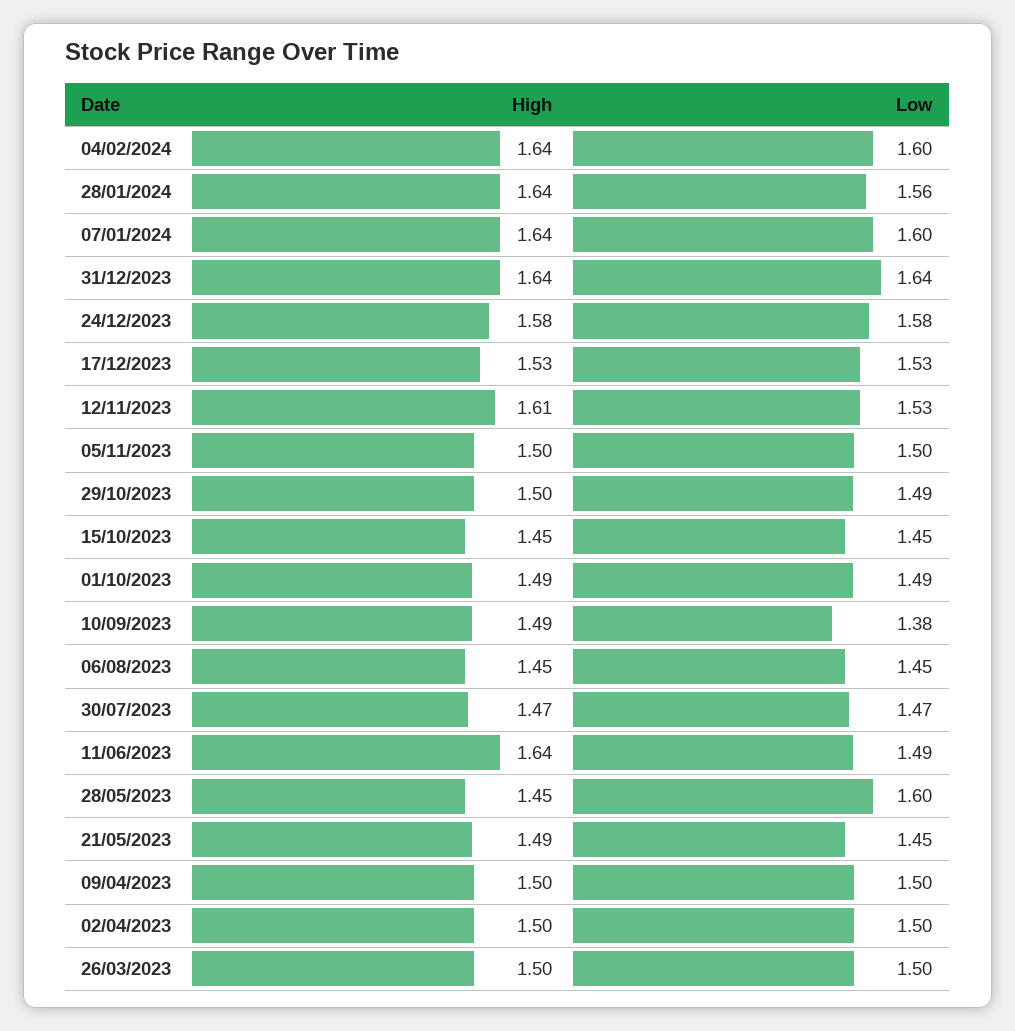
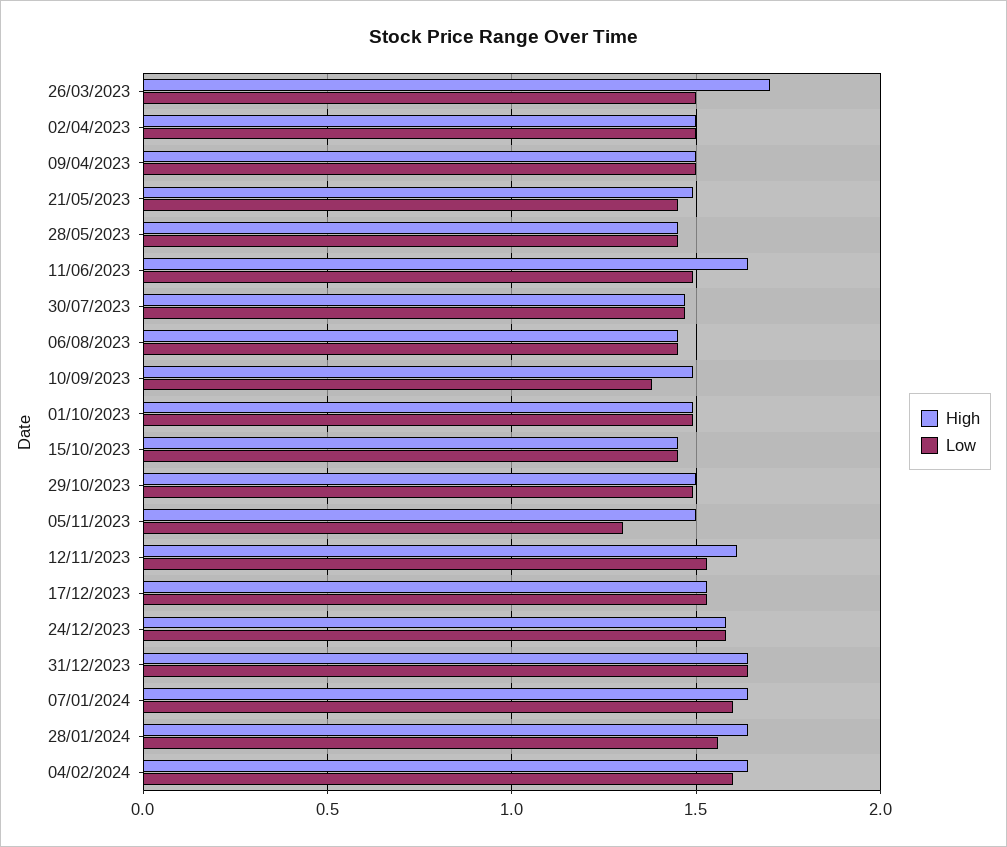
Low, 05/11/2023: 1.5 -> 1.3
Low, 28/05/2023: 1.6 -> 1.45
High, 26/03/2023: 1.5 -> 1.7

